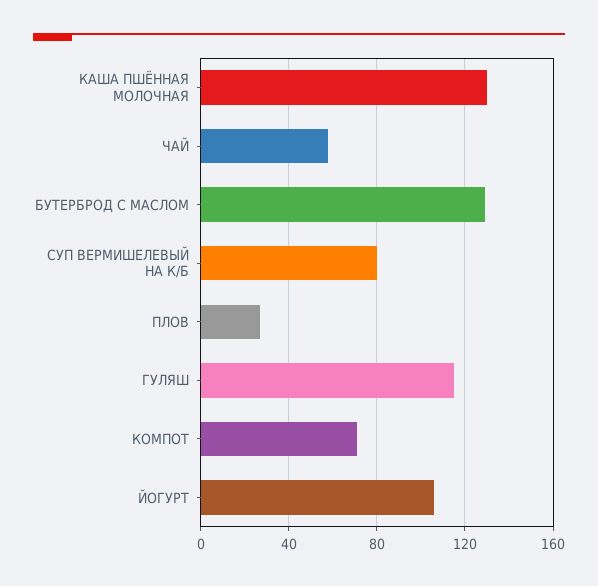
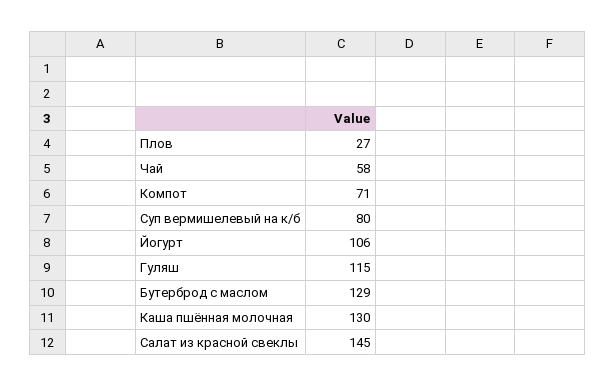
Салат из красной свеклы: none -> 145

